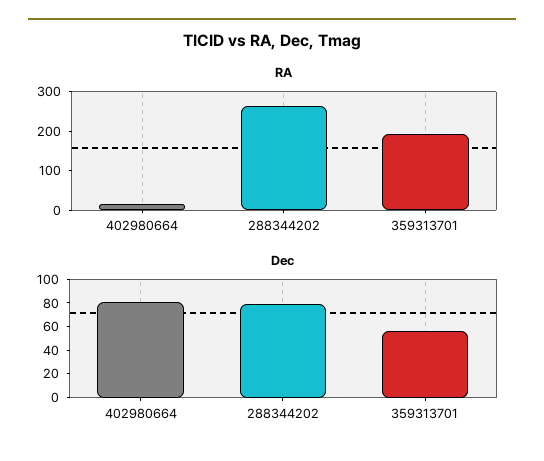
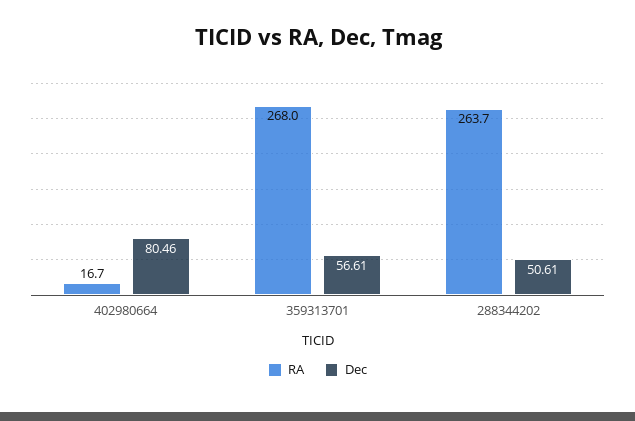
RA, 359313701: 200 -> 268
Dec, 288344202: 80 -> 50.61

